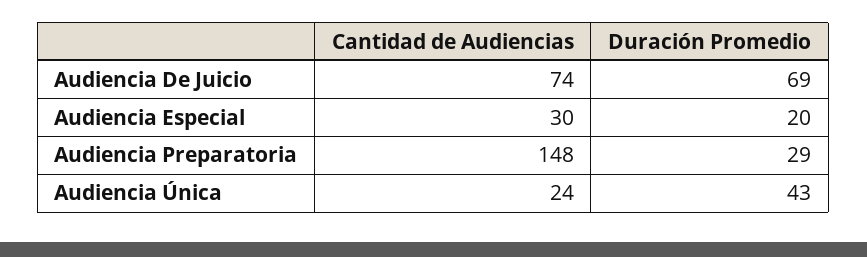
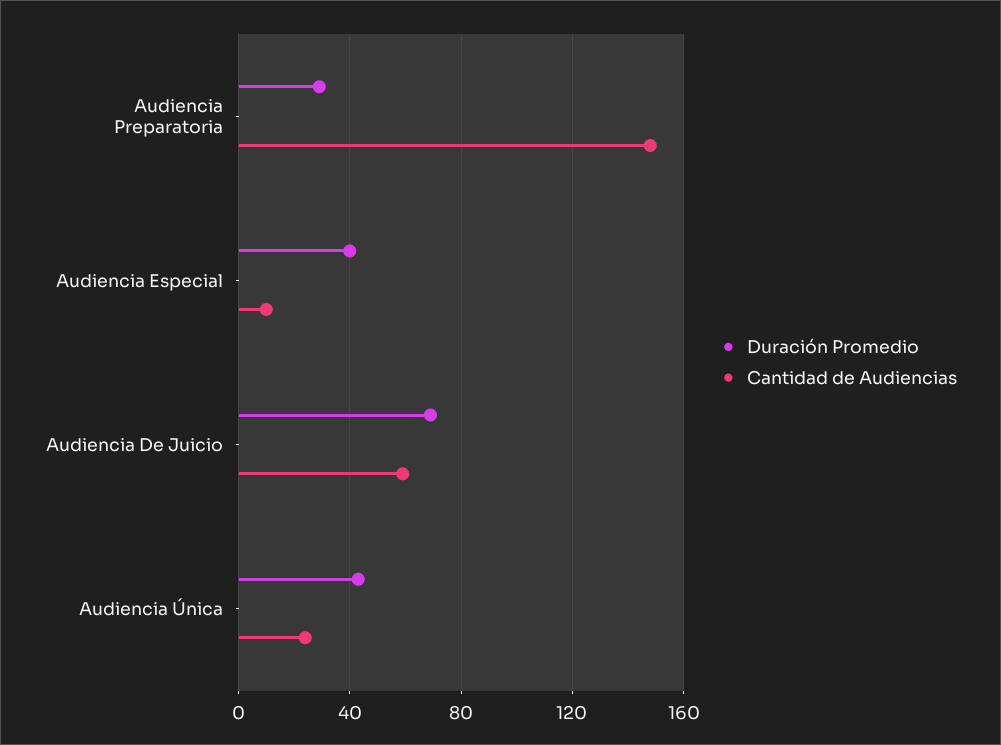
Cantidad de Audiencias, Audiencia De Juicio: 74 -> 60
Cantidad de Audiencias, Audiencia Especial: 30 -> 10
Duración Promedio, Audiencia Especial: 20 -> 40

